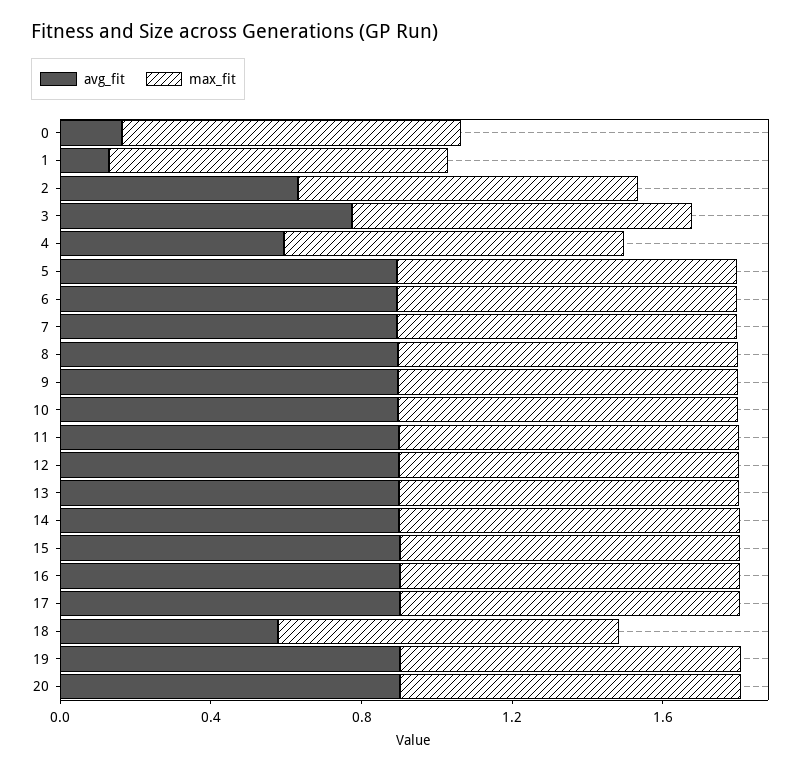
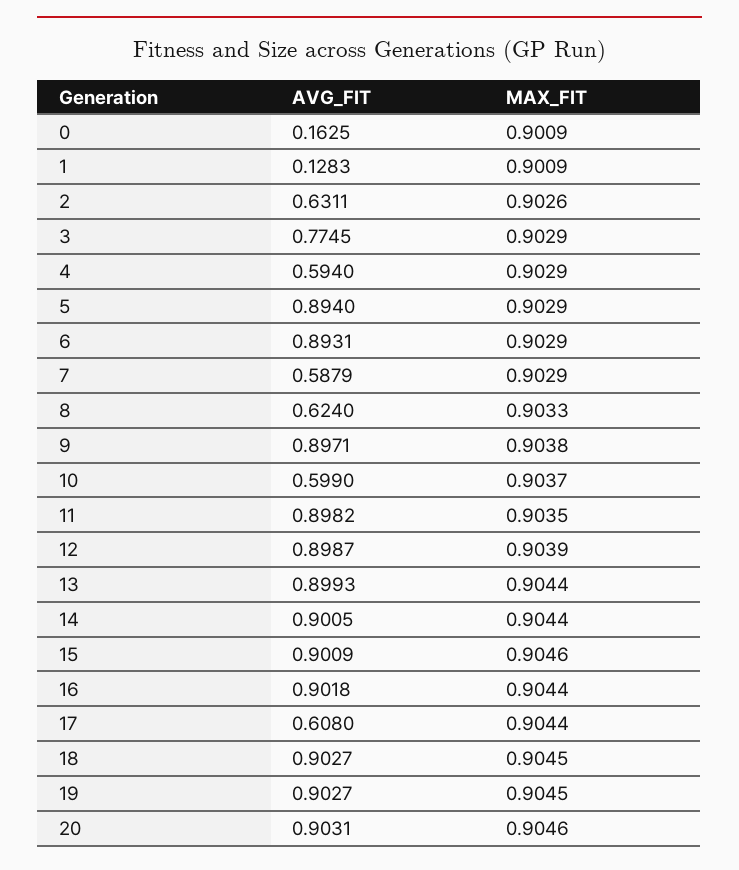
avg_fit, 7: 0.9 -> 0.5879
avg_fit, 8: 0.9 -> 0.624
avg_fit, 10: 0.9 -> 0.599
avg_fit, 17: 0.9 -> 0.608
avg_fit, 18: 0.6 -> 0.9027

